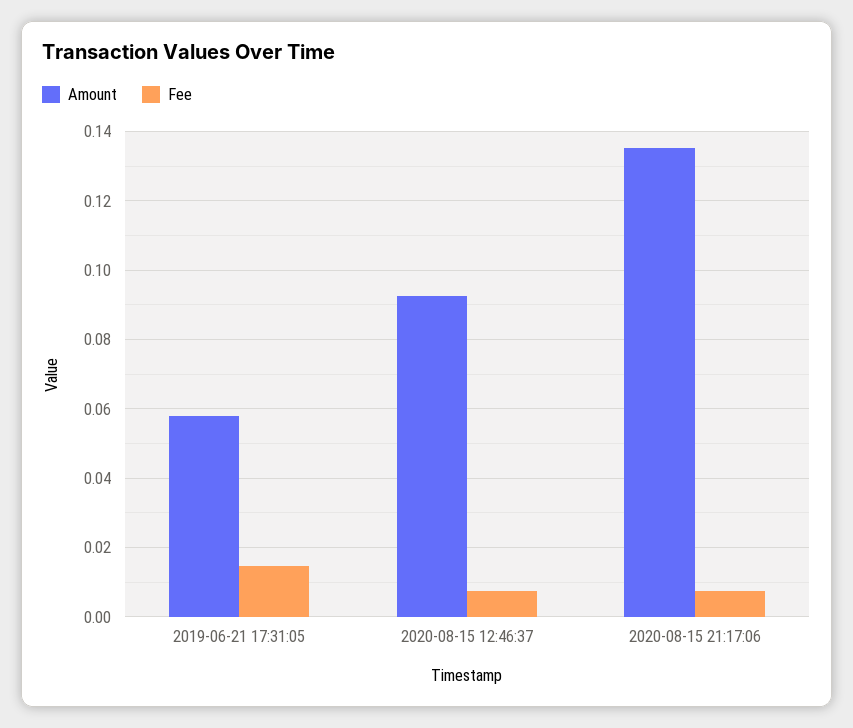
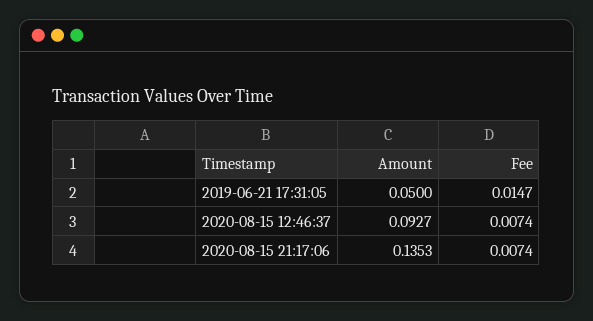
Amount, 2019-06-21 17:31:05: 0.058 -> 0.05

